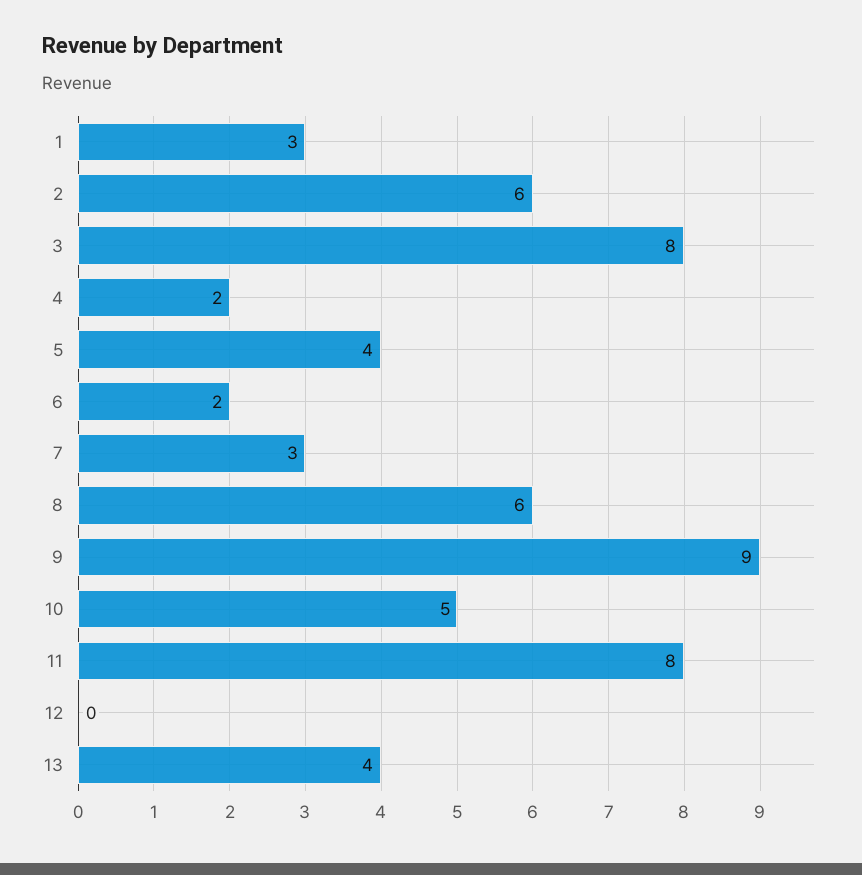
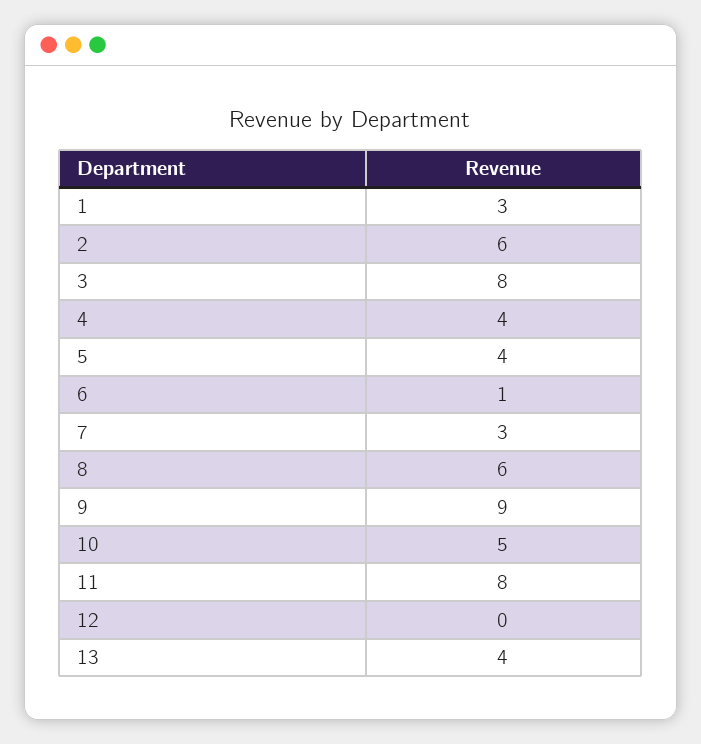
4: 2 -> 4
6: 2 -> 1

